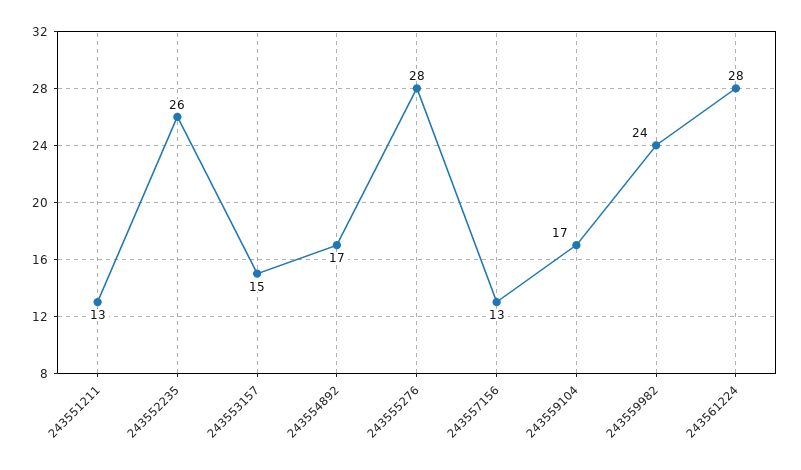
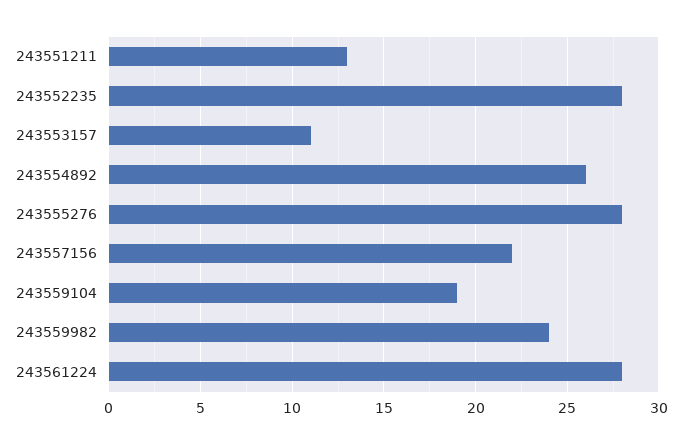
243552235: 26 -> 28
243553157: 15 -> 11
243554892: 17 -> 26
243557156: 13 -> 22
243559104: 17 -> 19

